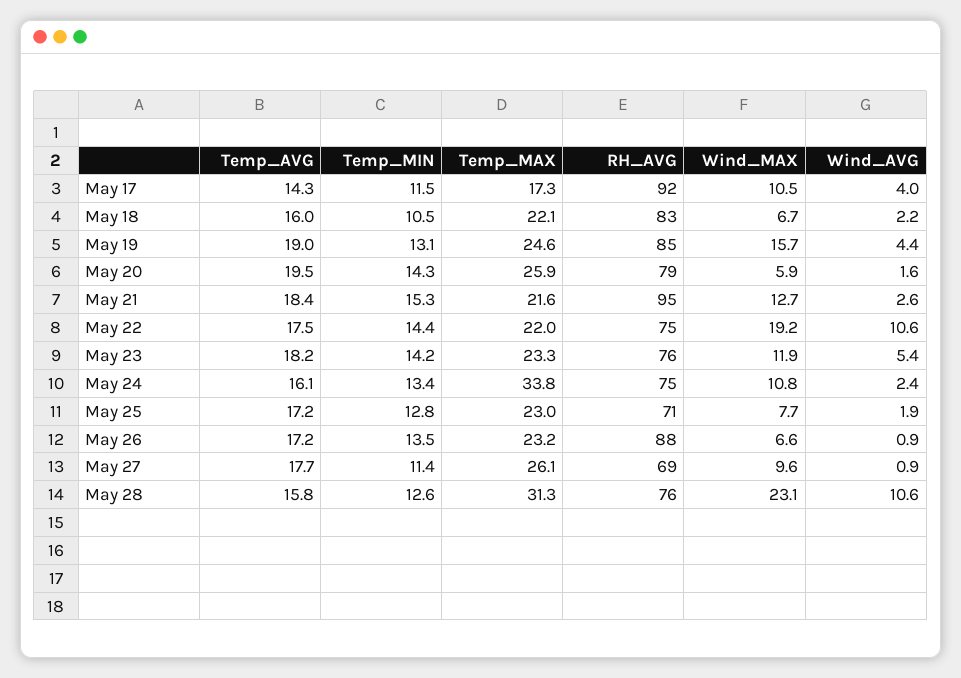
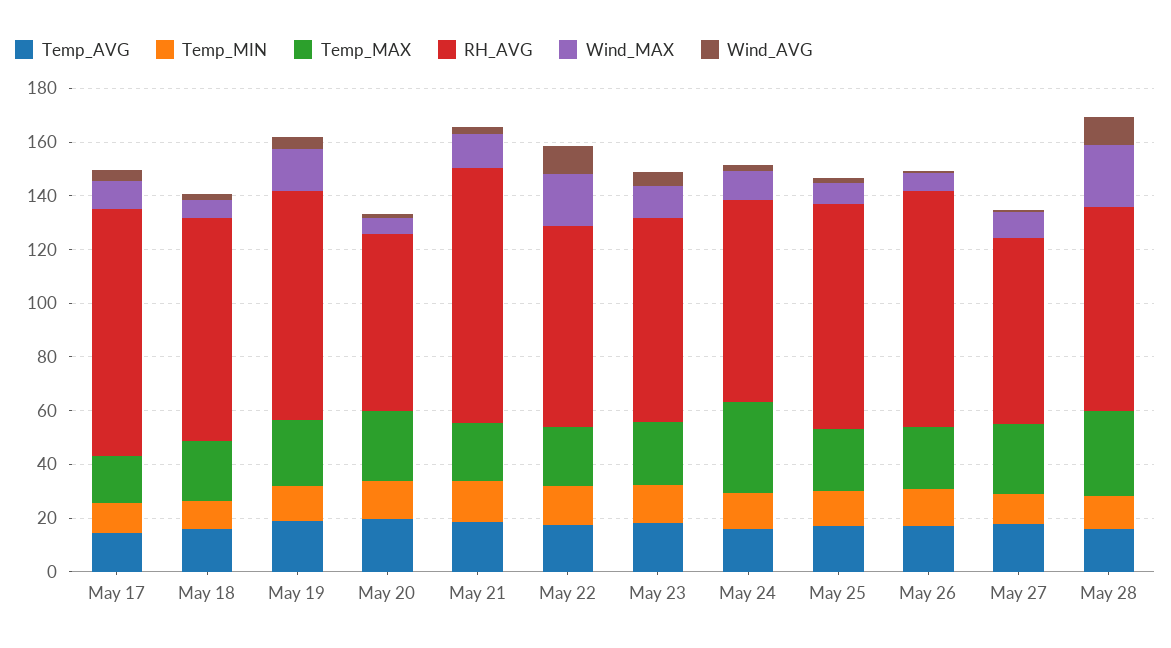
RH_AVG, May 20: 79 -> 65
RH_AVG, May 25: 71 -> 85

